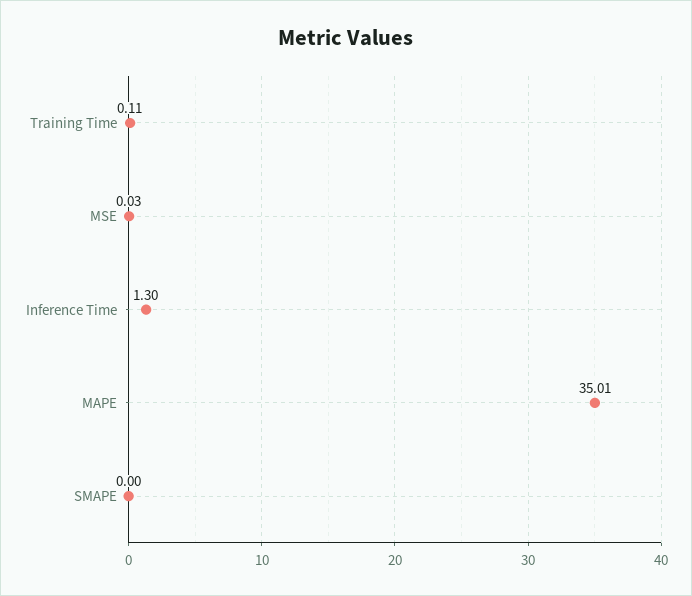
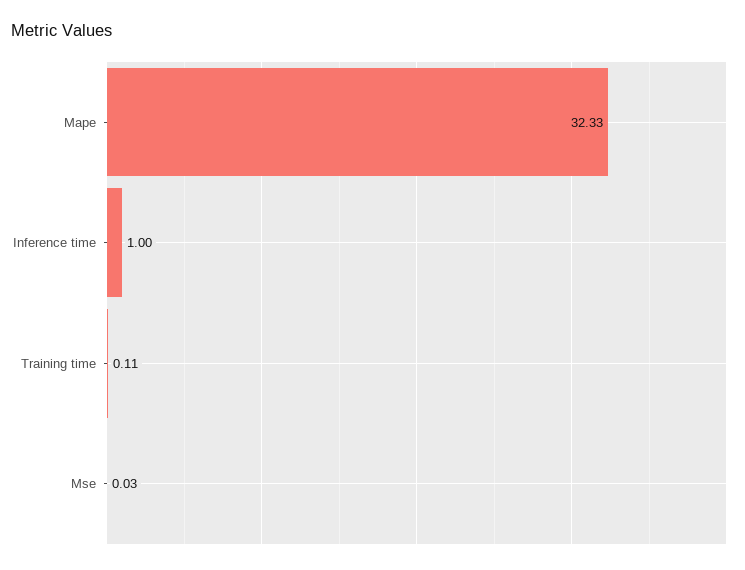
Inference Time: 1.3 -> 1
MAPE: 35.01 -> 32.33
SMAPE: 0 -> none

